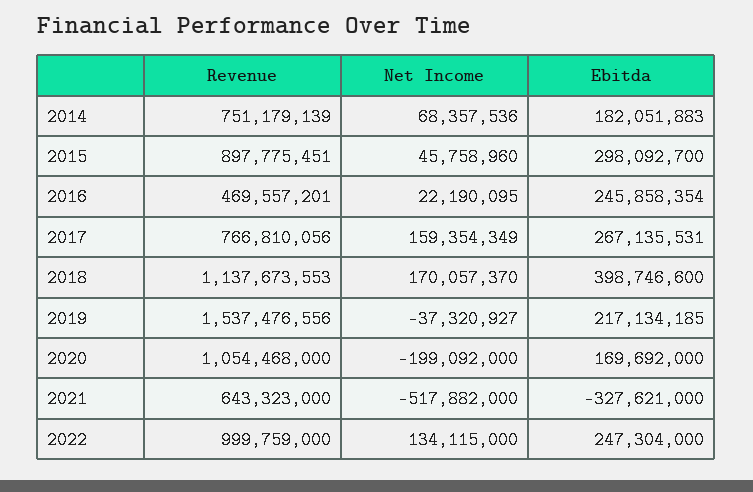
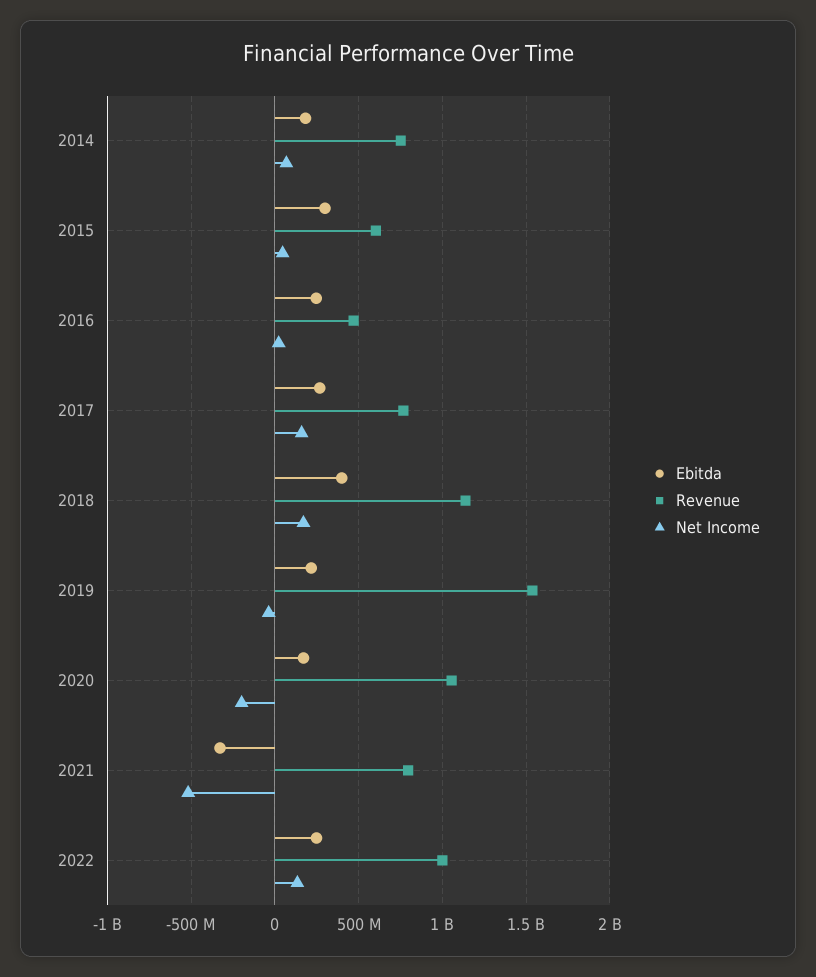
Revenue, 2015: 897775451 -> 600000000
Revenue, 2021: 643323000 -> 800000000

